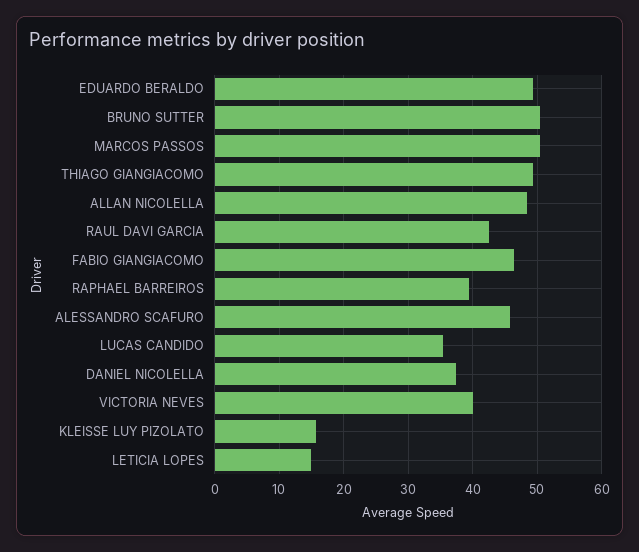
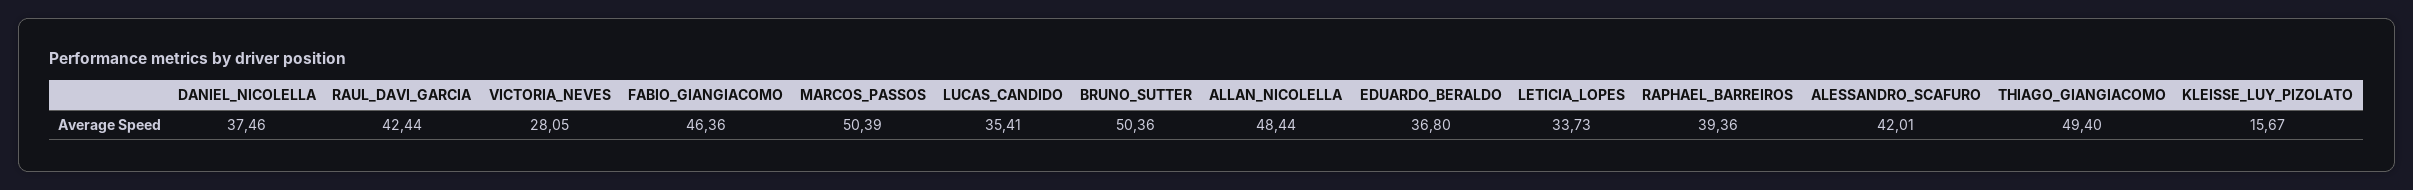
EDUARDO BERALDO: 49 -> 36.8
ALESSANDRO SCAFURO: 46 -> 42.01
VICTORIA NEVES: 40 -> 28.05
LETICIA LOPES: 15 -> 33.73

